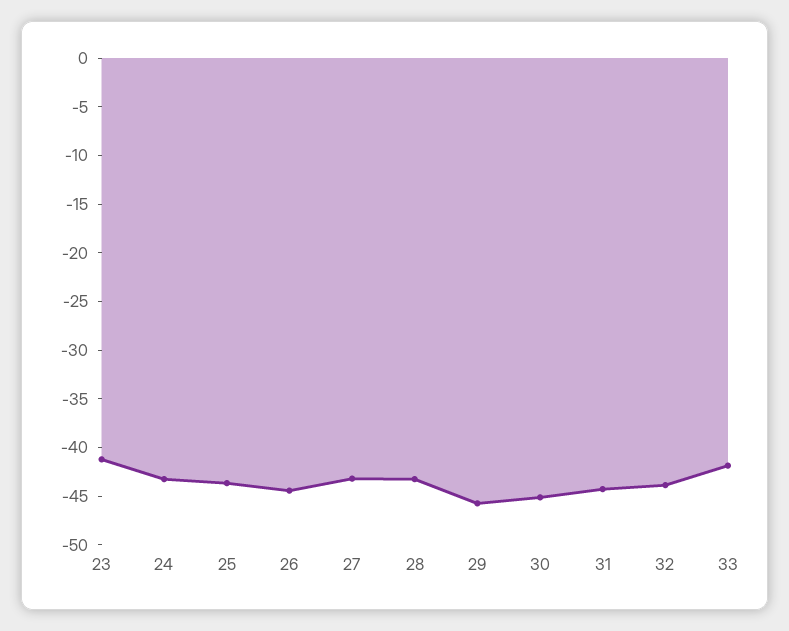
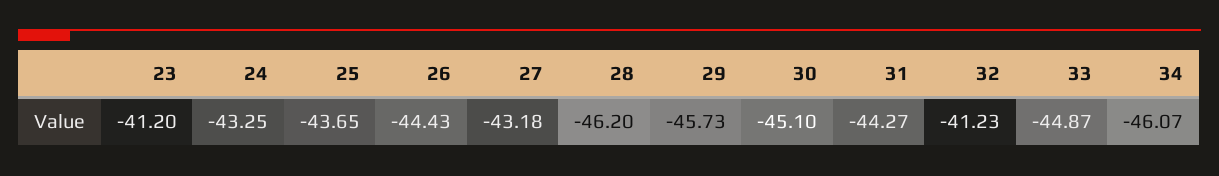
28: -43 -> -46.2
32: -44 -> -41.23
33: -42 -> -44.87
34: none -> -46.07

